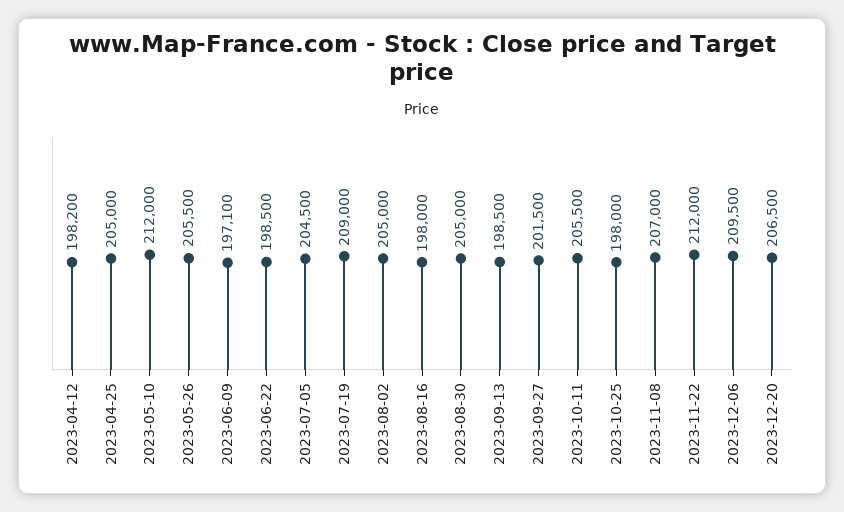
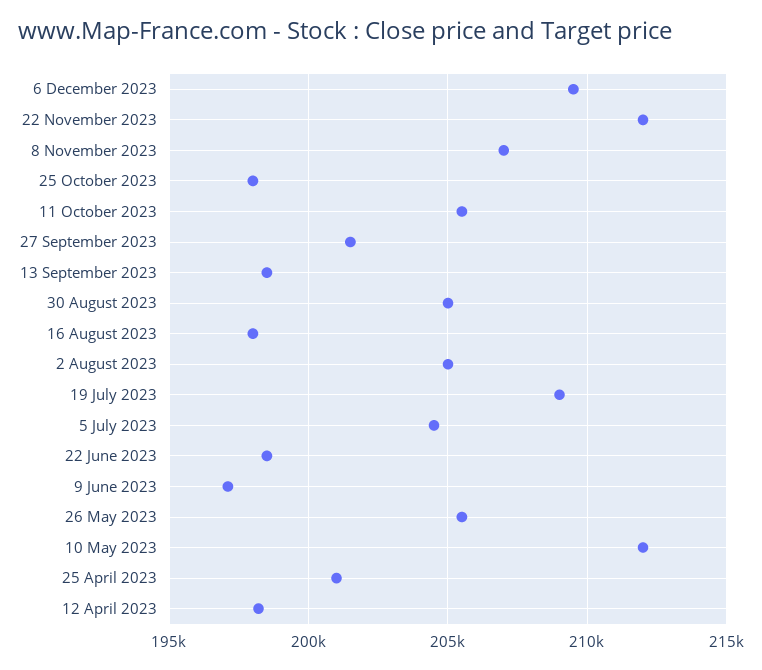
2023-04-25: 205000 -> 201000
2023-12-20: 206500 -> none

